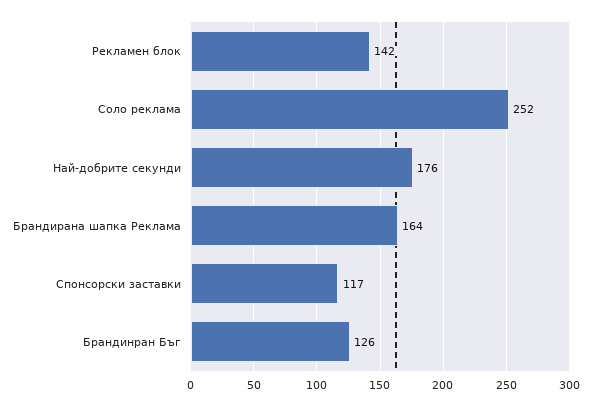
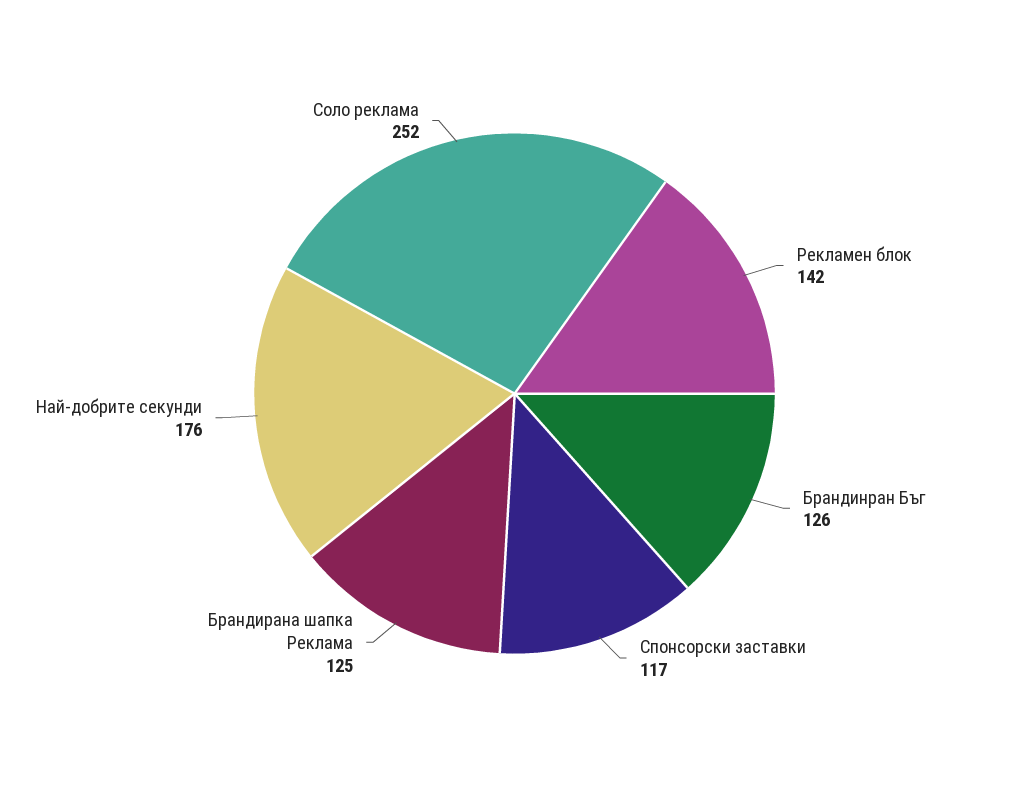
Брандирана шапка Реклама: 164 -> 125

